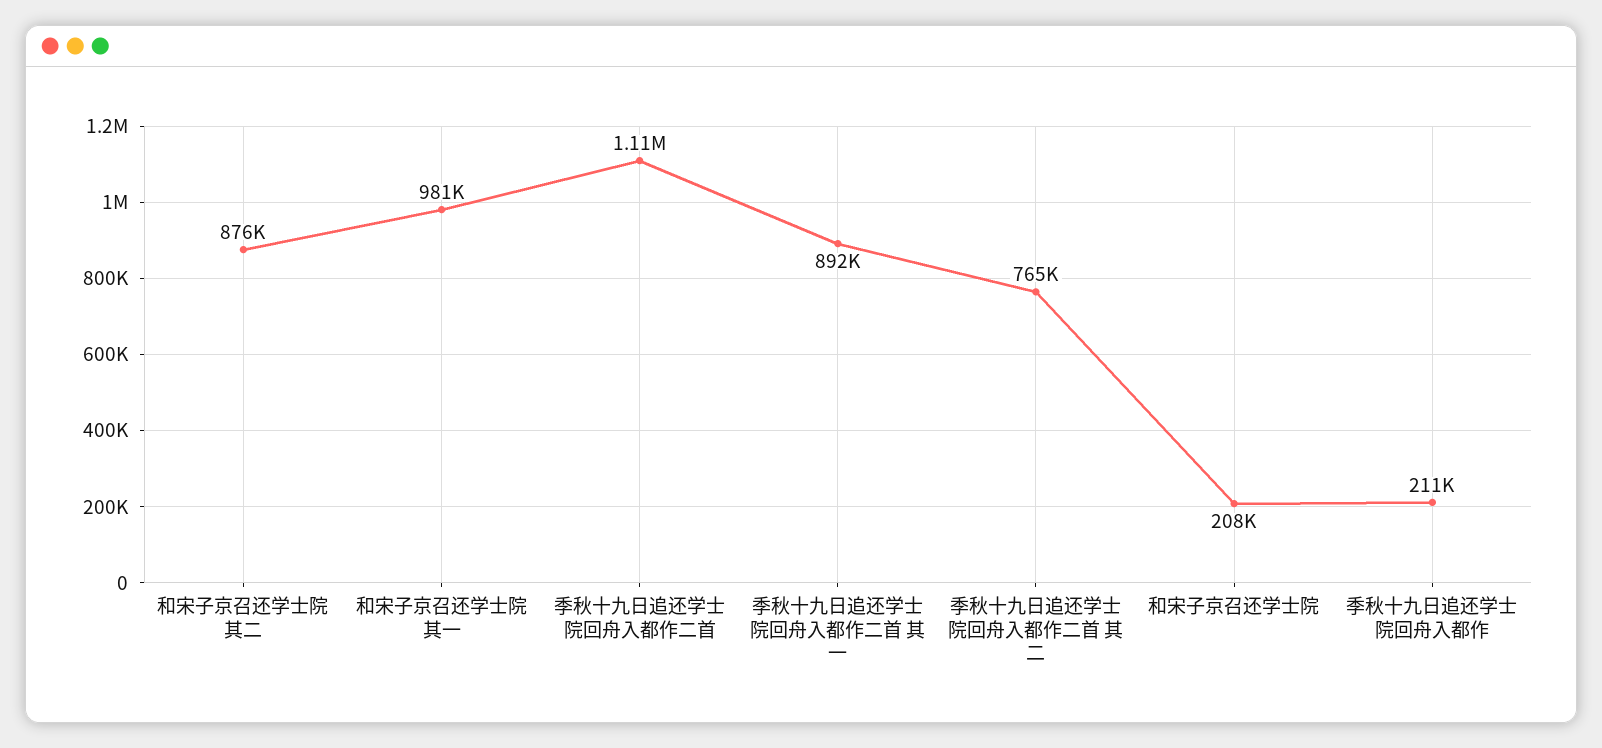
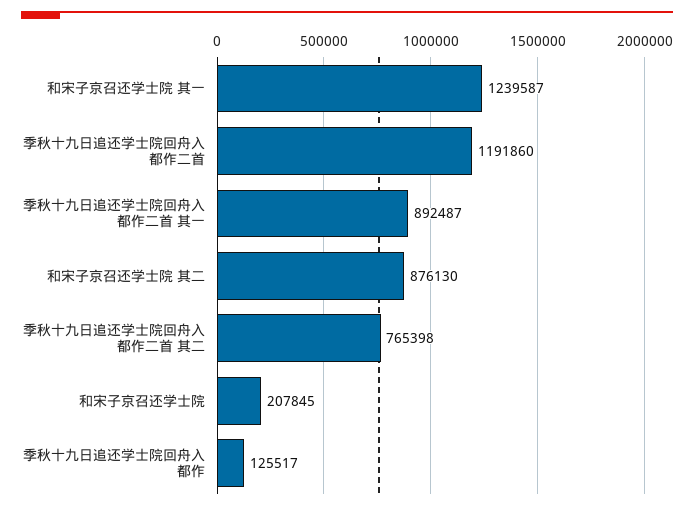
和宋子京召还学士院 其一: 981000 -> 1239587
季秋十九日追还学士院回舟入都作二首: 1110000 -> 1191860
季秋十九日追还学士院回舟入都作: 211000 -> 125517

